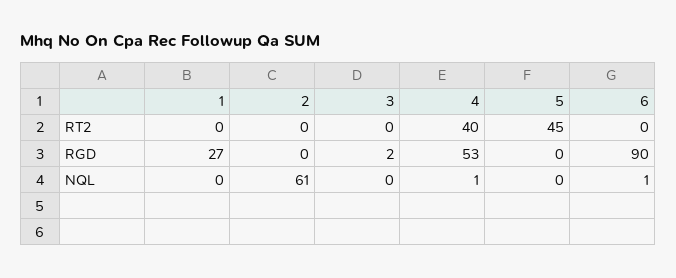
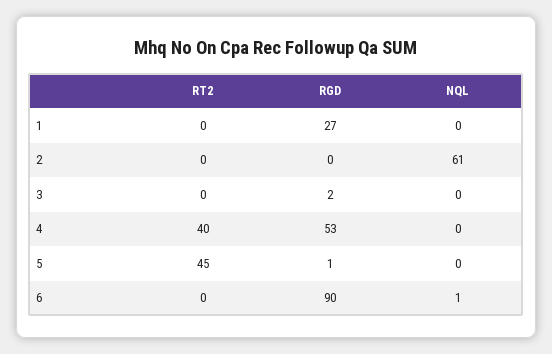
5, RGD: 0 -> 1
4, NQL: 1 -> 0

